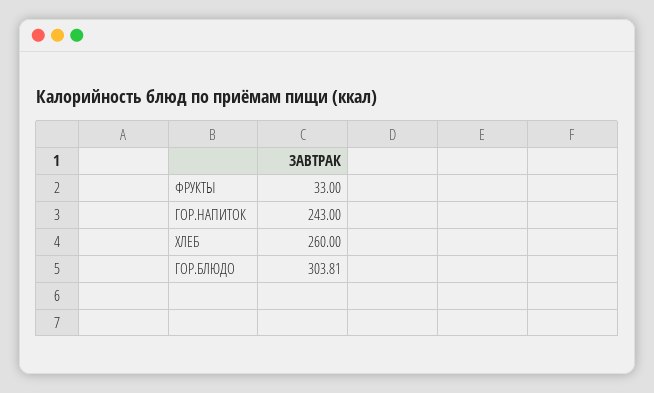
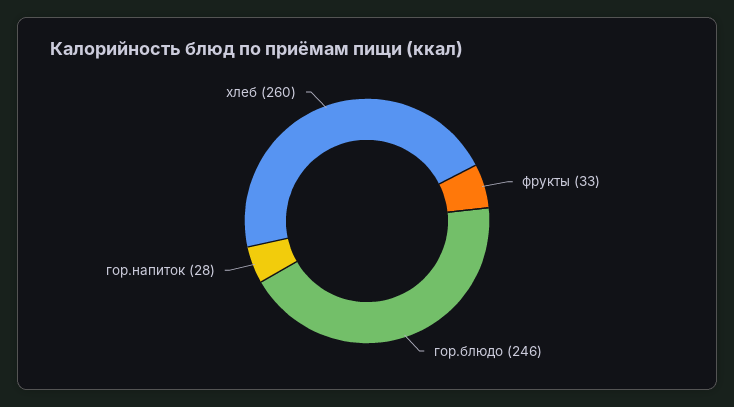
ГОР.НАПИТОК: 243 -> 28
ГОР.БЛЮДО: 303.81 -> 246

